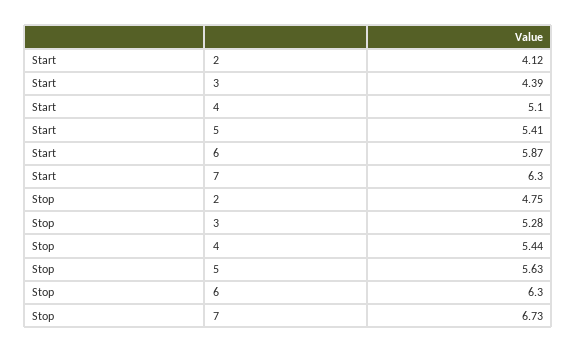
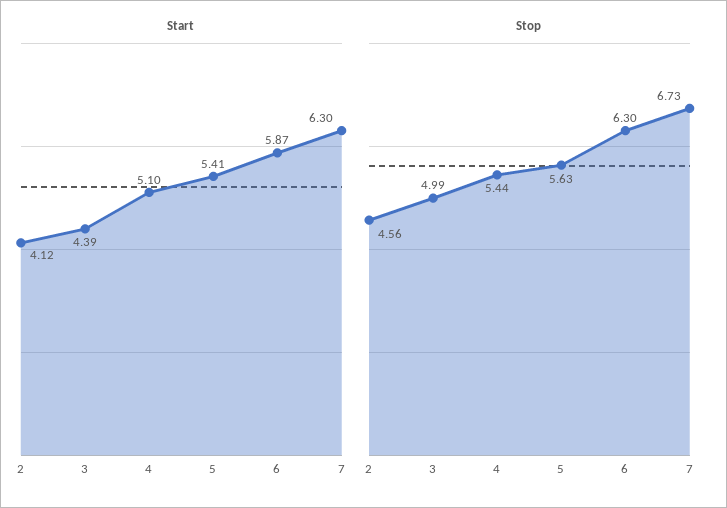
Stop, 2: 4.75 -> 4.56
Stop, 3: 5.28 -> 4.99

